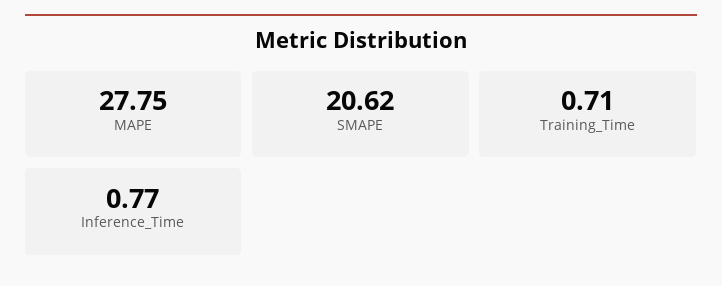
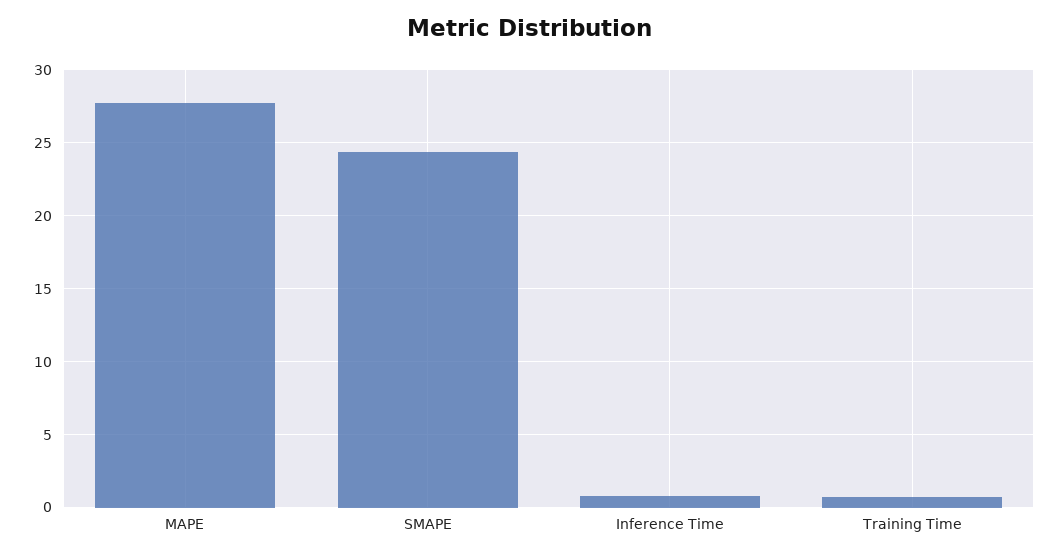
SMAPE: 20.62 -> 24.5

